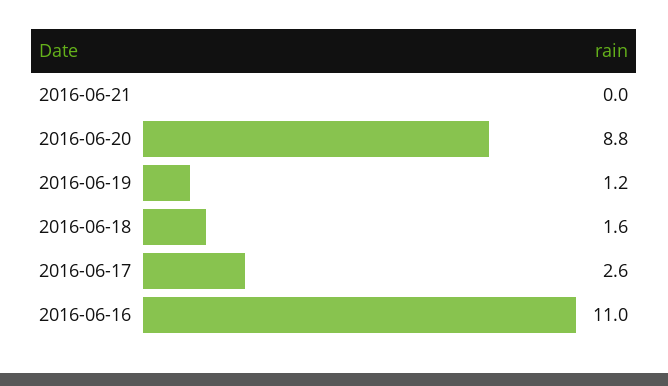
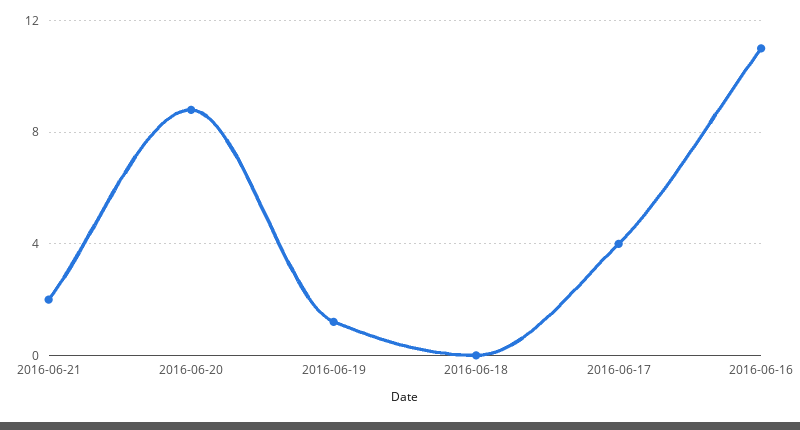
2016-06-21: 0 -> 2
2016-06-18: 1.6 -> 0
2016-06-17: 2.6 -> 4

